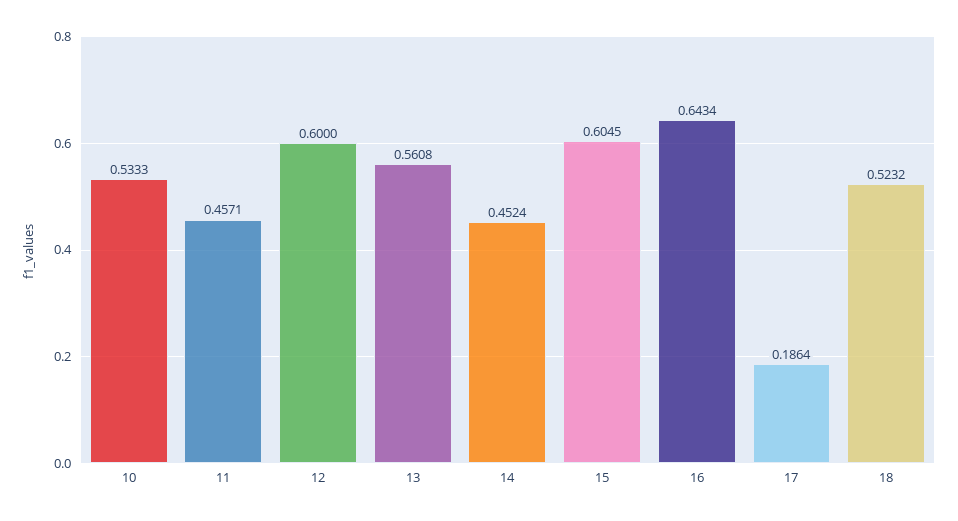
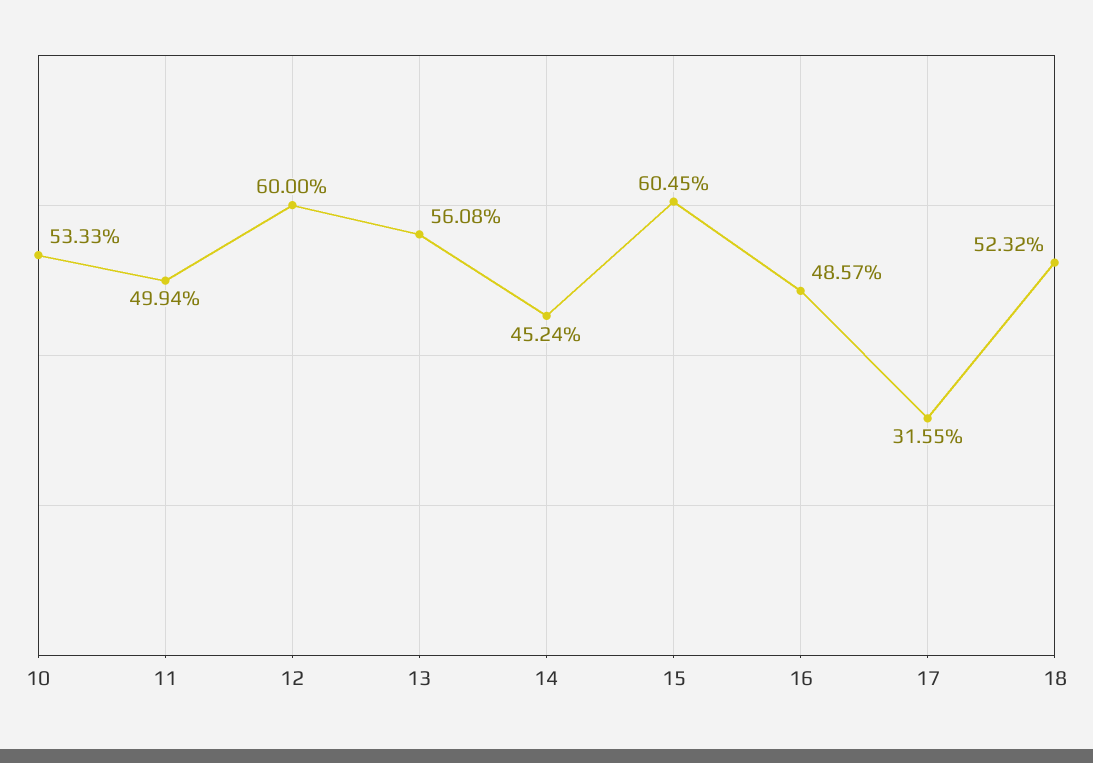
11: 0.4571 -> 0.4994
16: 0.6434 -> 0.4857
17: 0.1864 -> 0.3155

